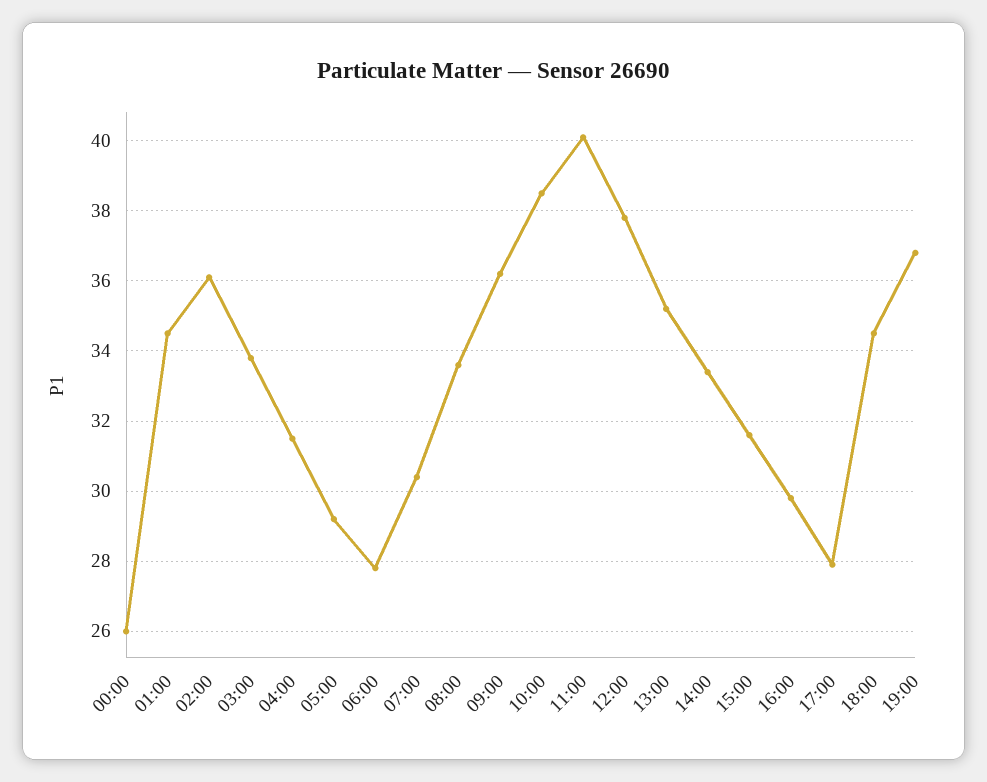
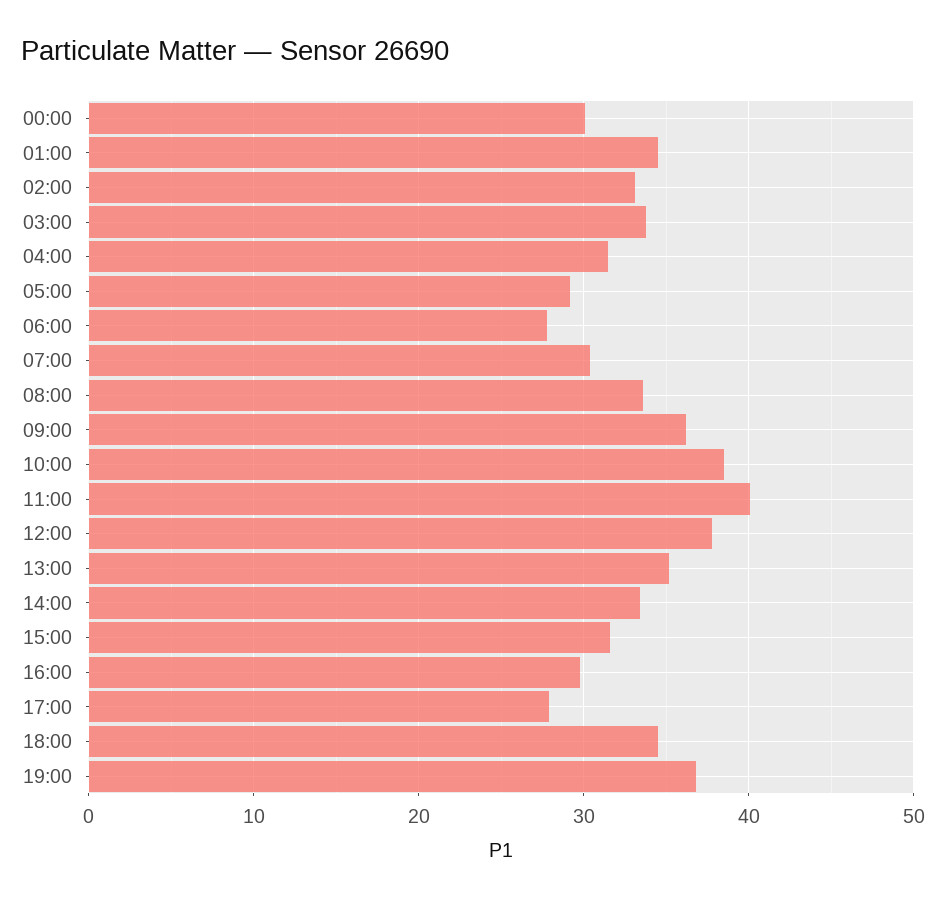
00:00: 26 -> 30
02:00: 36 -> 33

